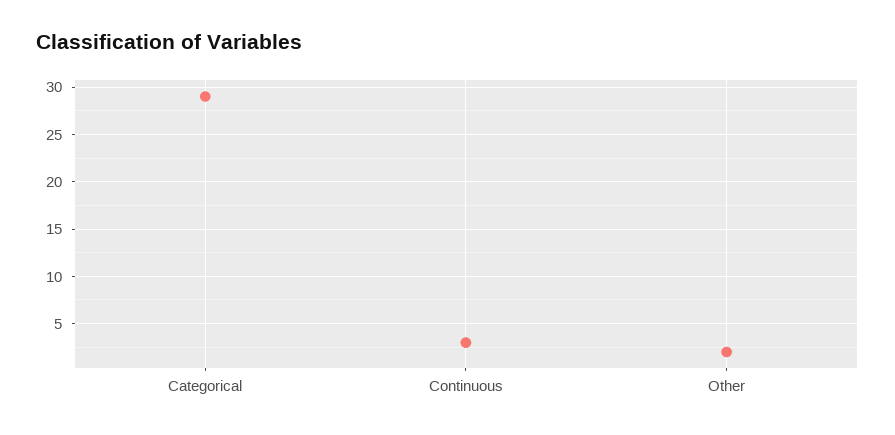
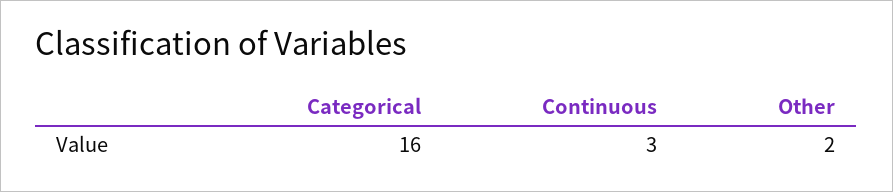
Categorical: 29 -> 16

